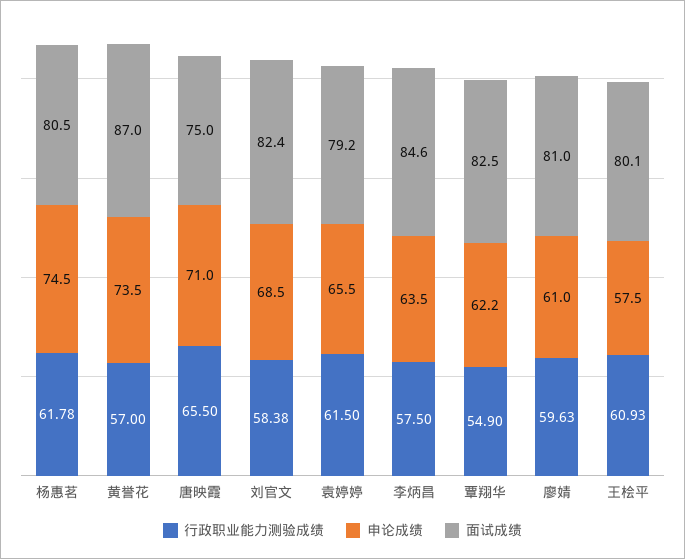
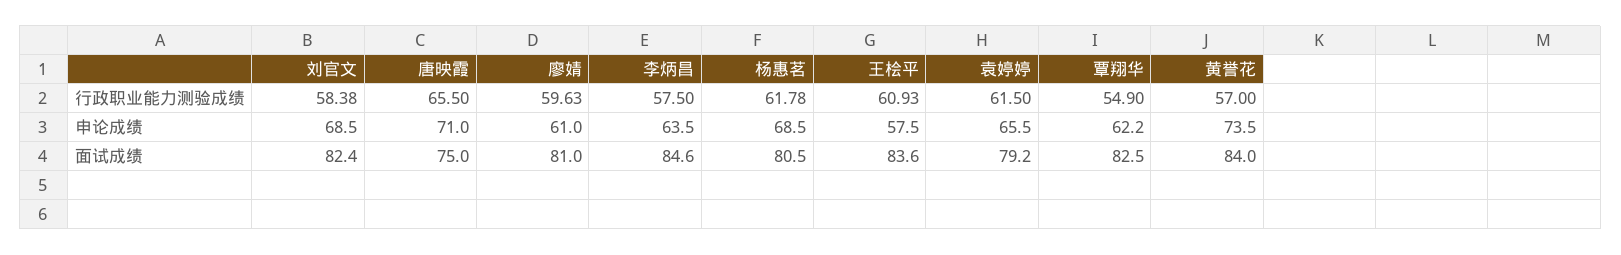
申论成绩, 杨惠茗: 74.5 -> 68.5
面试成绩, 黄誉花: 87 -> 84
面试成绩, 王桧平: 80.1 -> 83.6

